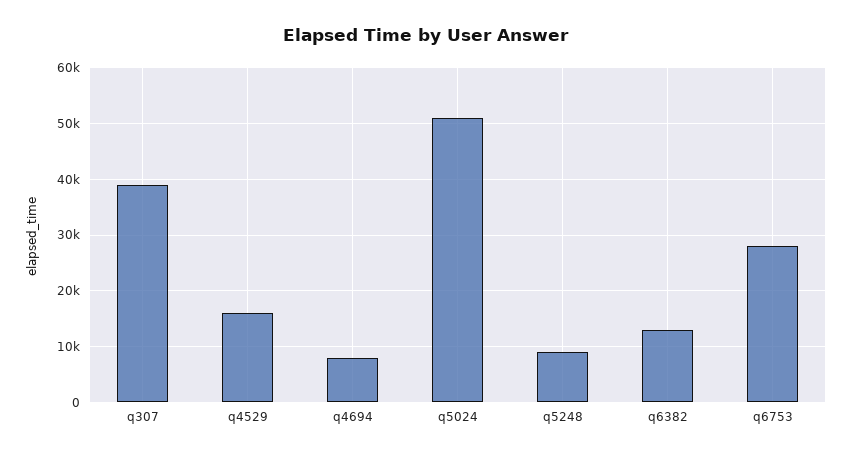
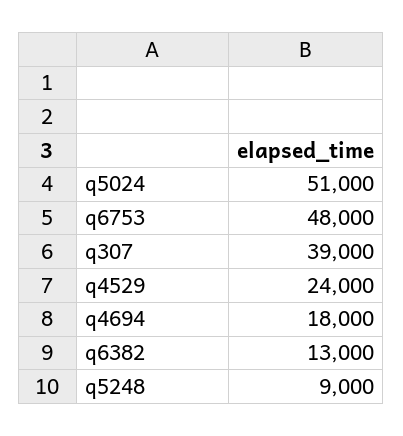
q4529: 16000 -> 24000
q4694: 8000 -> 18000
q6753: 28000 -> 48000

